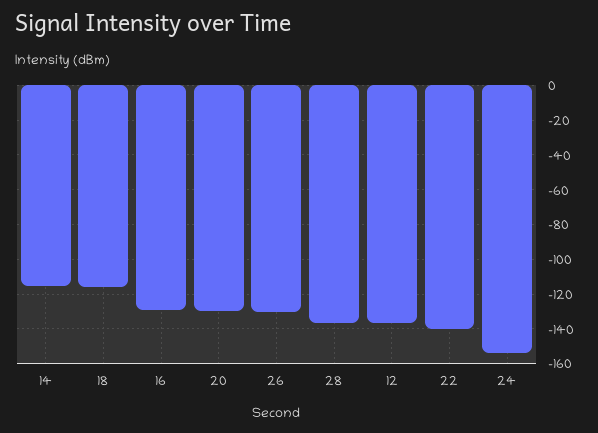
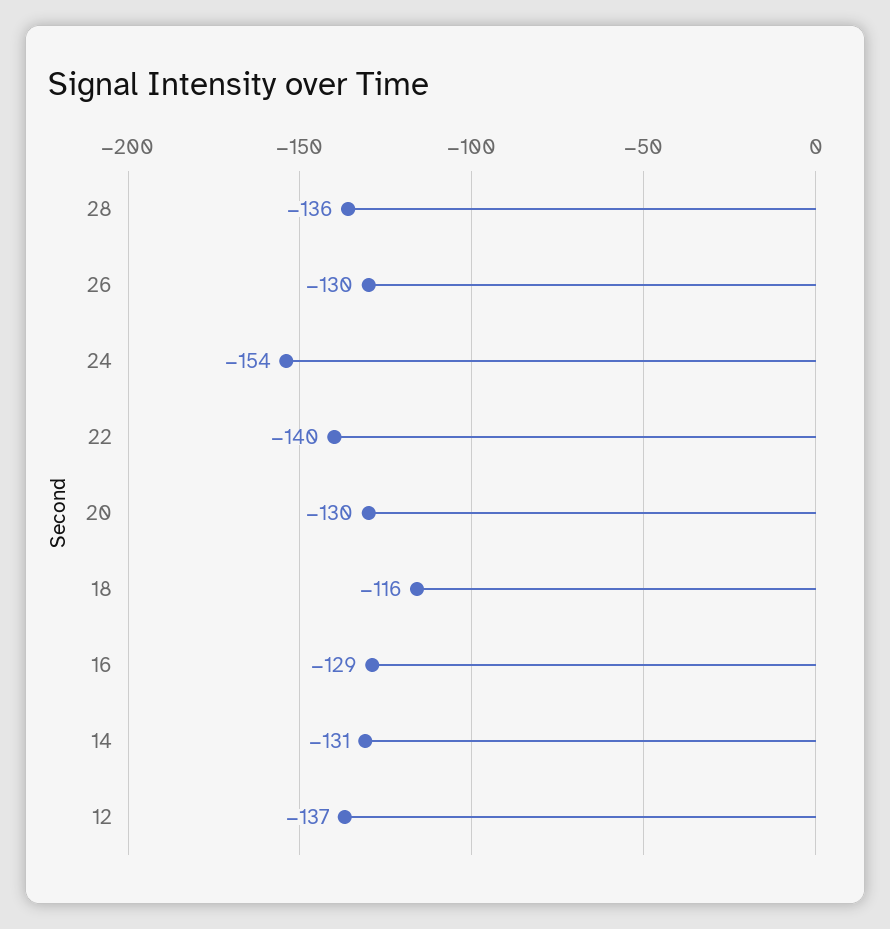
14: -115 -> -131

